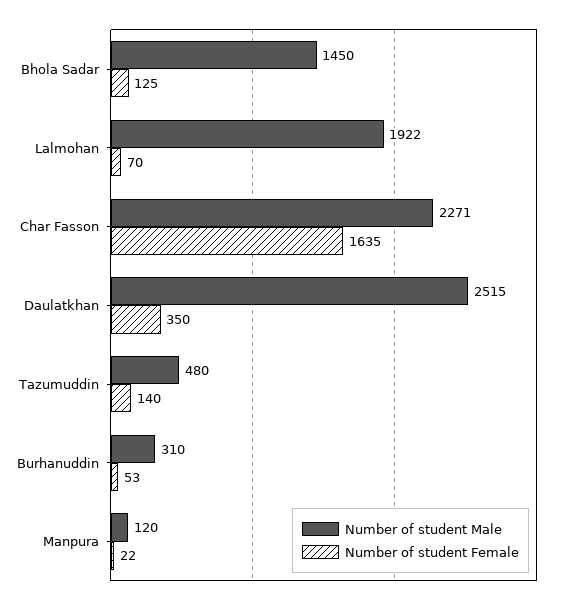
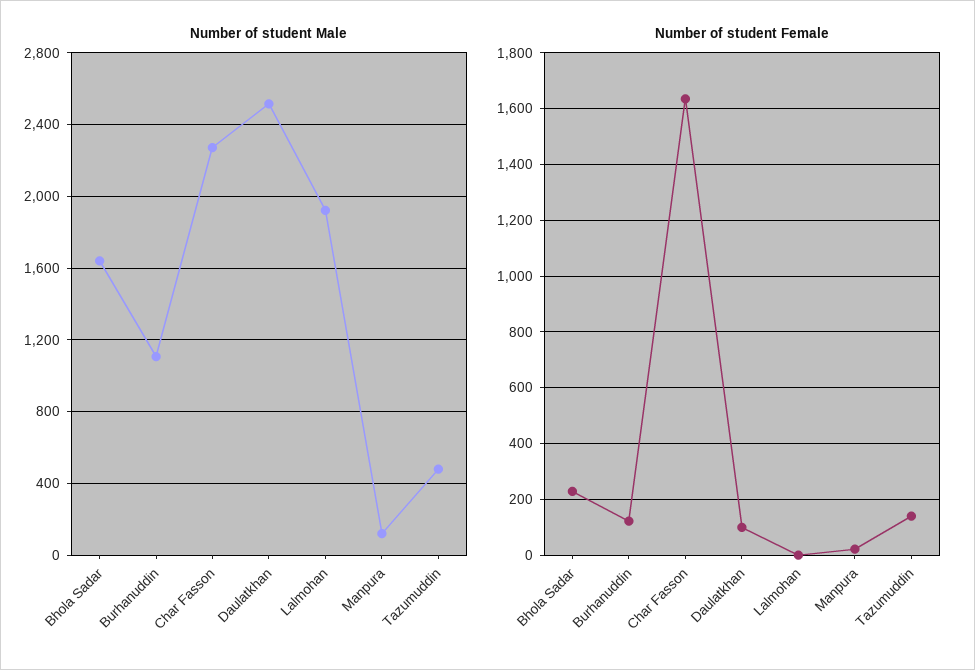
Number of student Male, Bhola Sadar: 1450 -> 1650
Number of student Female, Bhola Sadar: 125 -> 225
Number of student Female, Lalmohan: 70 -> 0
Number of student Female, Daulatkhan: 350 -> 100
Number of student Male, Burhanuddin: 310 -> 1100
Number of student Female, Burhanuddin: 53 -> 125

